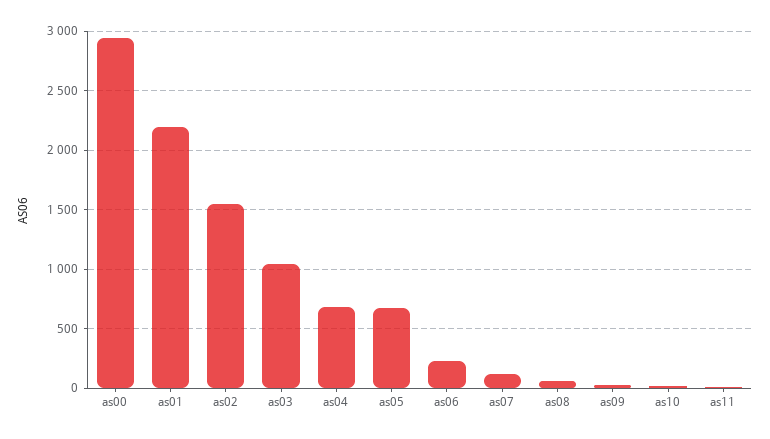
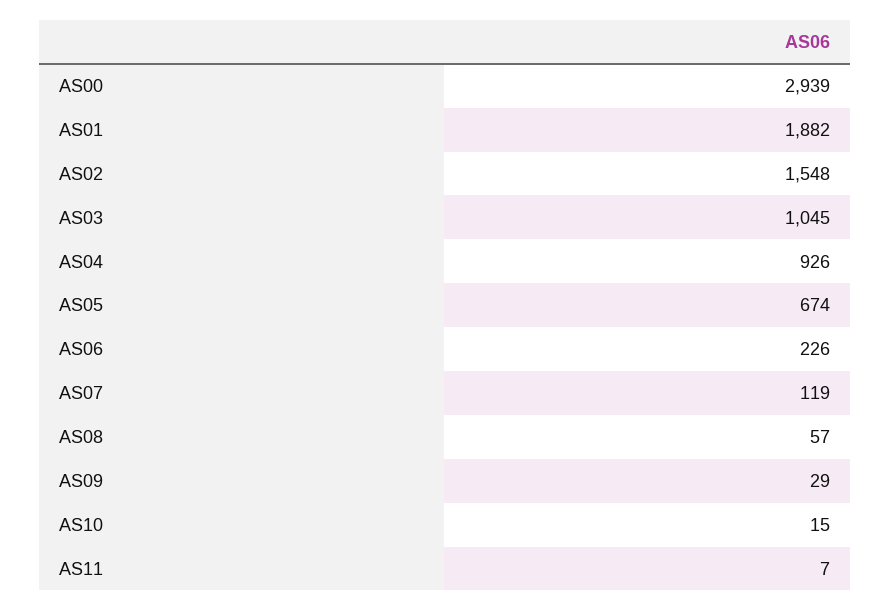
as01: 2200 -> 1882
as04: 700 -> 926

